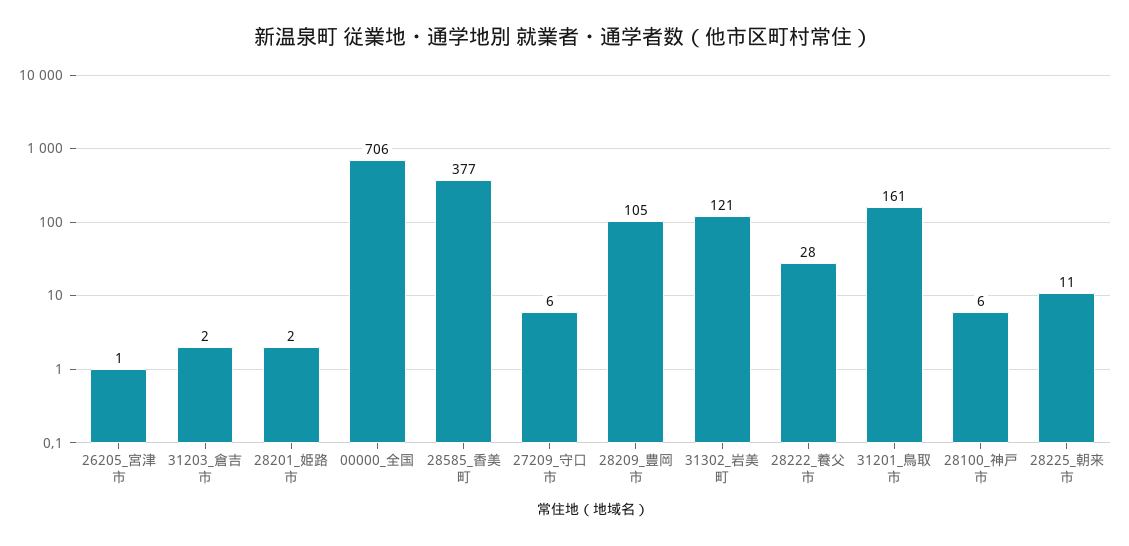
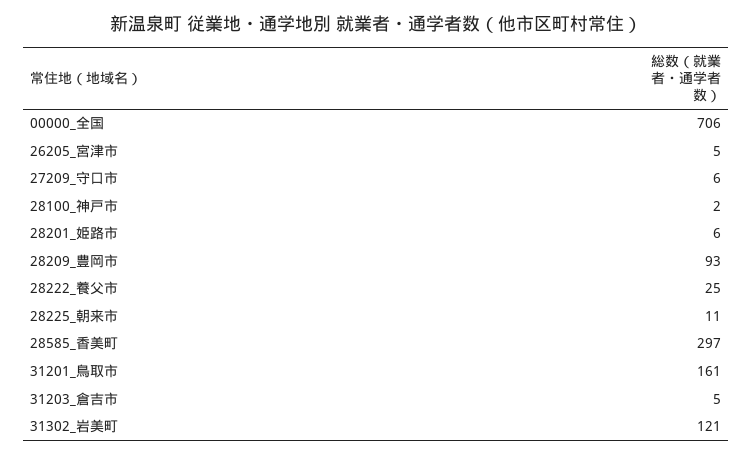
26205_宮津市: 1 -> 5
31203_倉吉市: 2 -> 5
28201_姫路市: 2 -> 6
28585_香美町: 377 -> 297
28209_豊岡市: 105 -> 93
28222_養父市: 28 -> 25
28100_神戸市: 6 -> 2

